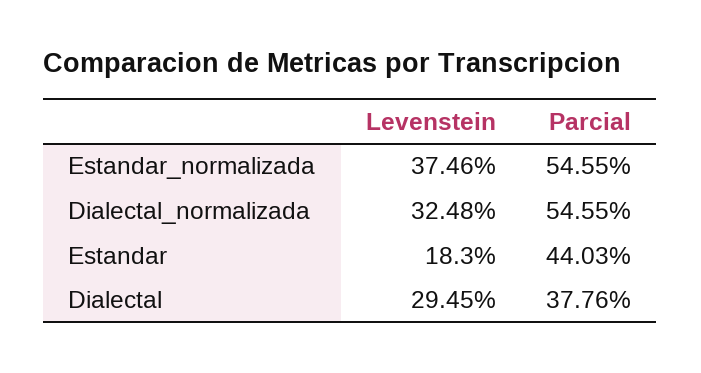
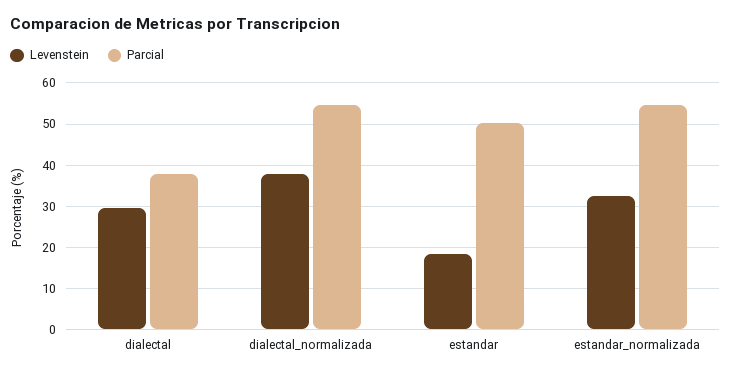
Levenstein, Estandar_normalizada: 37.46 -> 32
Levenstein, Dialectal_normalizada: 32.48 -> 38
Parcial, Estandar: 44.03 -> 50

